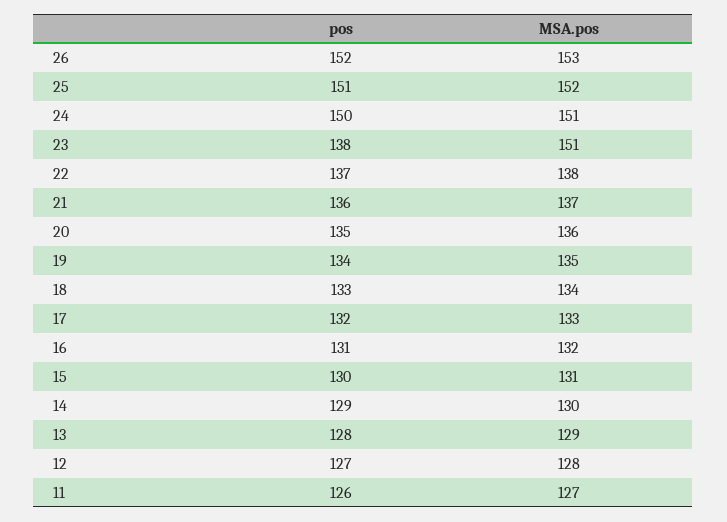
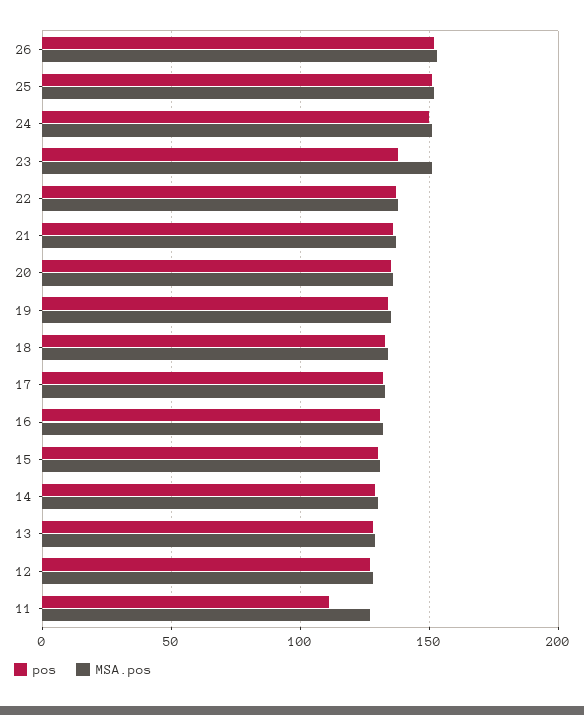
pos, 11: 126 -> 110

